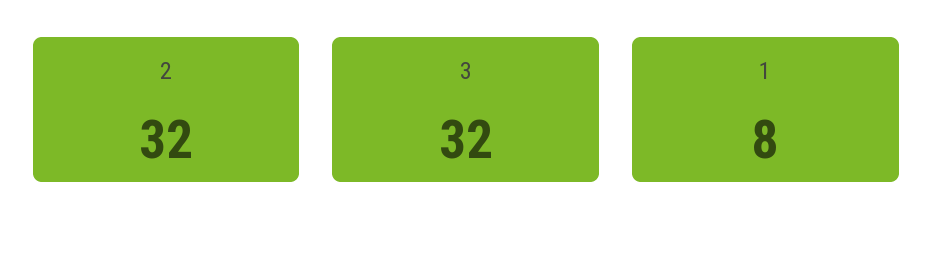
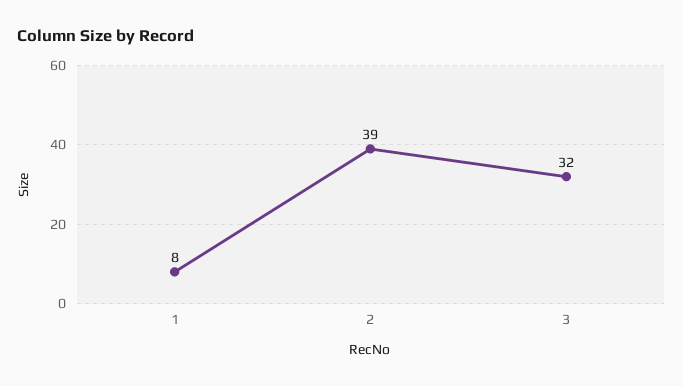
2: 32 -> 39

